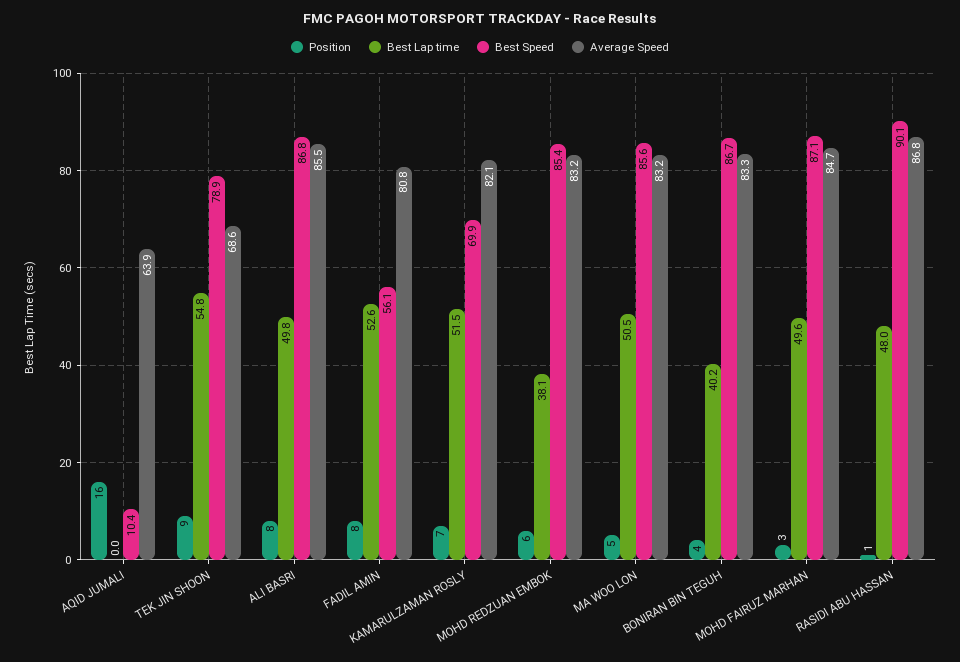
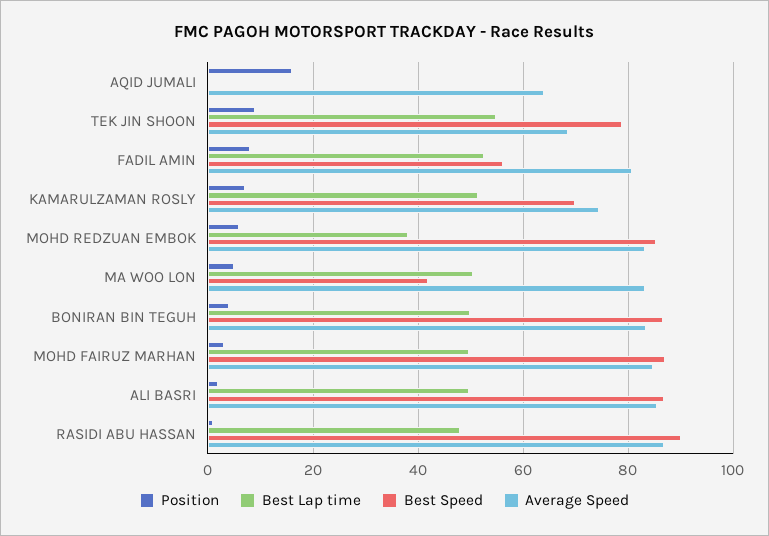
Best Speed, AQID JUMALI: 10.4 -> 0
Position, ALI BASRI: 8 -> 2
Average Speed, KAMARULZAMAN ROSLY: 82.1 -> 74
Best Speed, MA WOO LON: 85.6 -> 42
Best Lap time, BONIRAN BIN TEGUH: 40.2 -> 50

